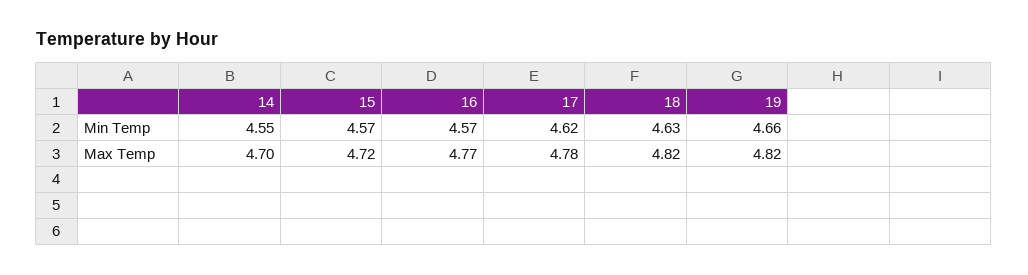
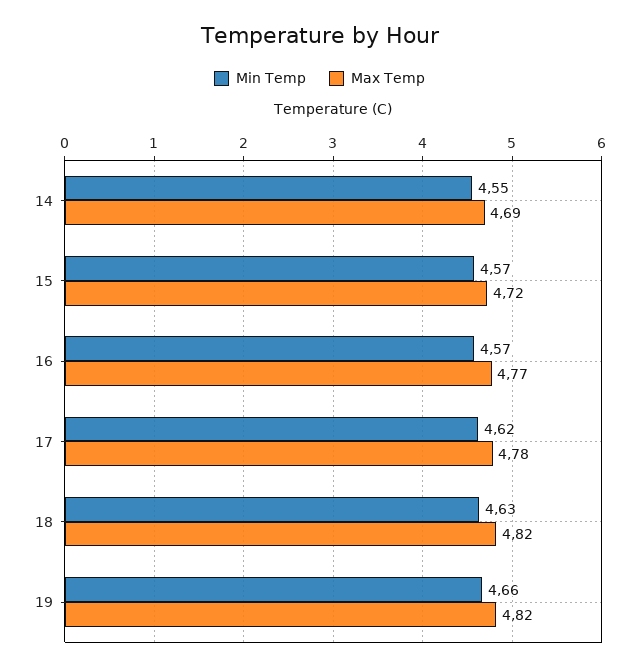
Max Temp, 14: 4.7 -> 4.69

